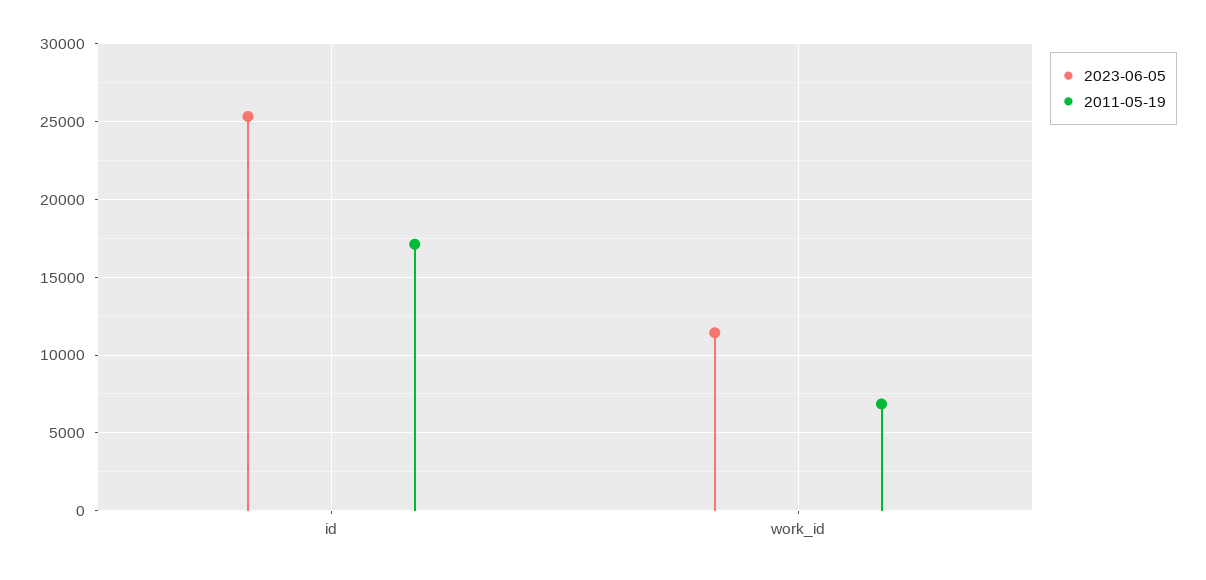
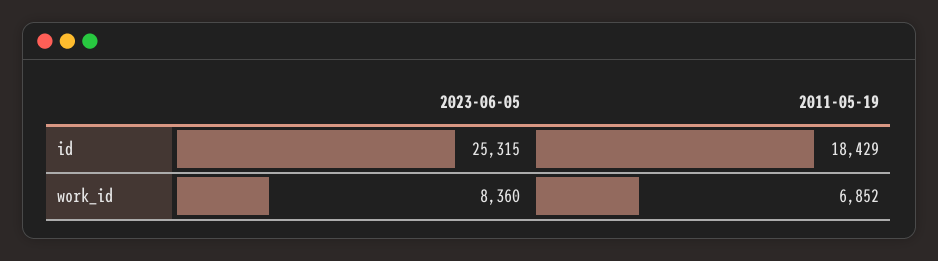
2011-05-19, id: 17000 -> 18429
2023-06-05, work_id: 11500 -> 8360

